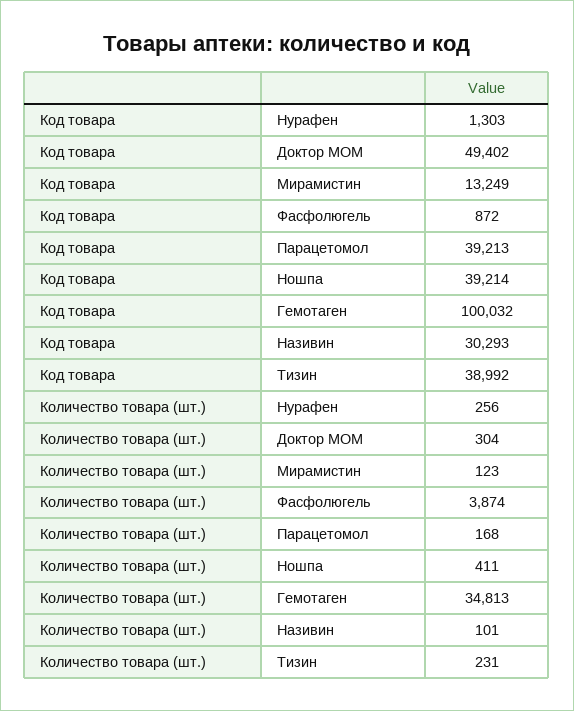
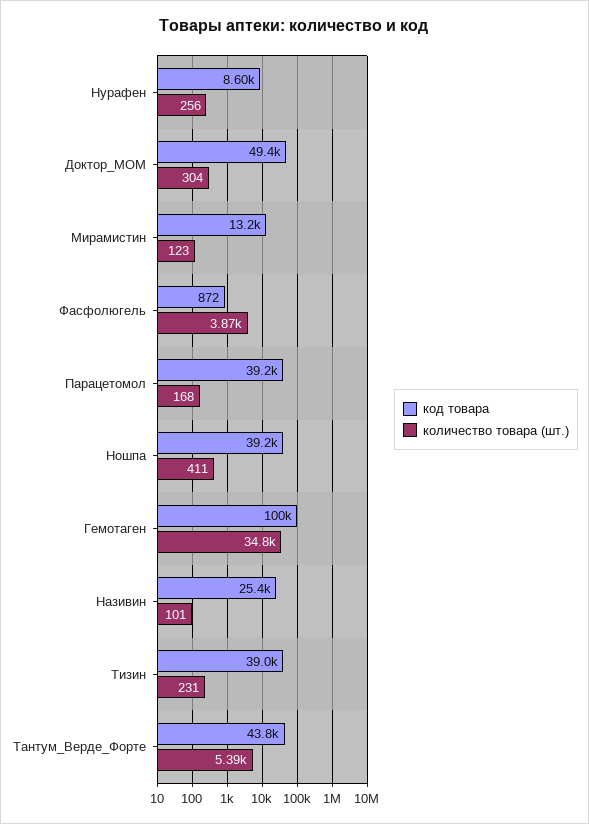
Код товара, Нурафен: 1303 -> 8600
Код товара, Називин: 30293 -> 25400
Код товара, Тантум_Верде_Форте: none -> 43800
Количество товара (шт.), Тантум_Верде_Форте: none -> 5390

